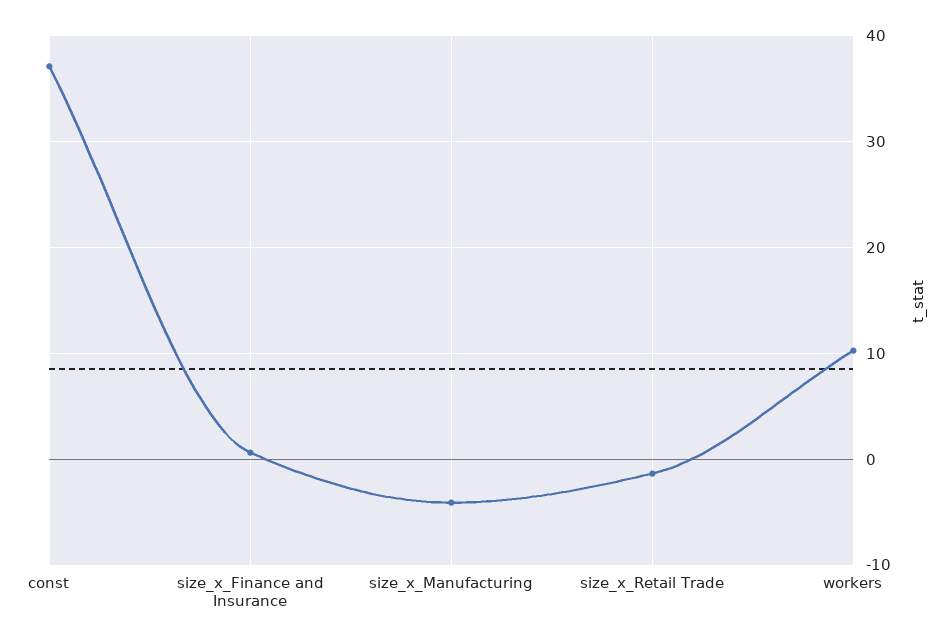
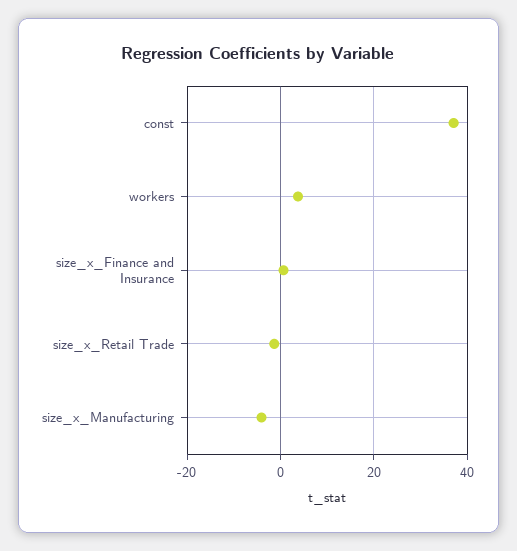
workers: 10 -> 4

